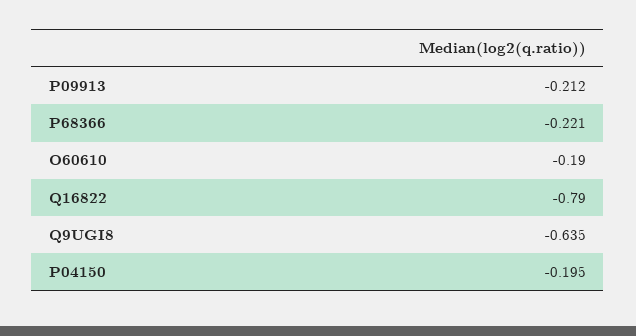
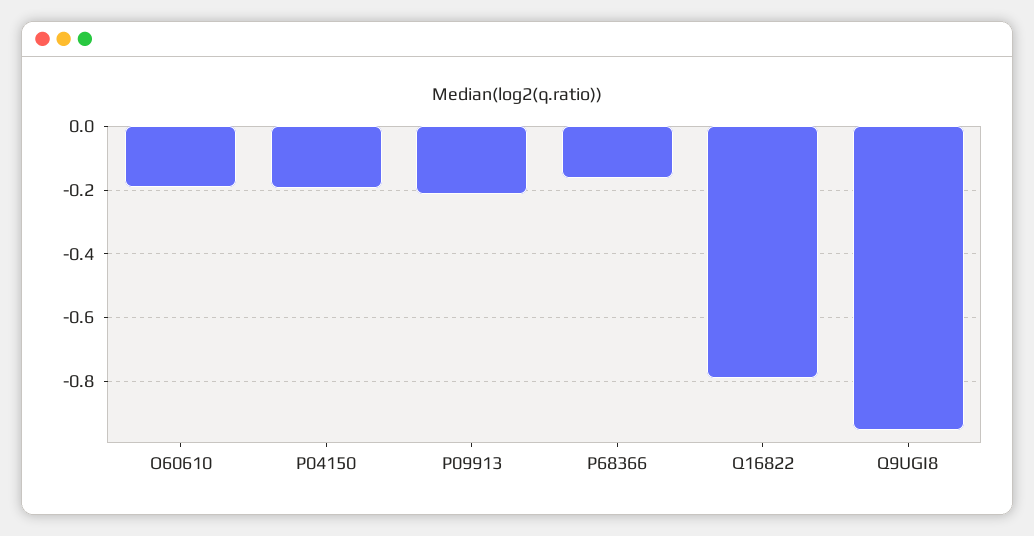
P68366: -0.221 -> -0.16
Q9UGI8: -0.635 -> -0.96

